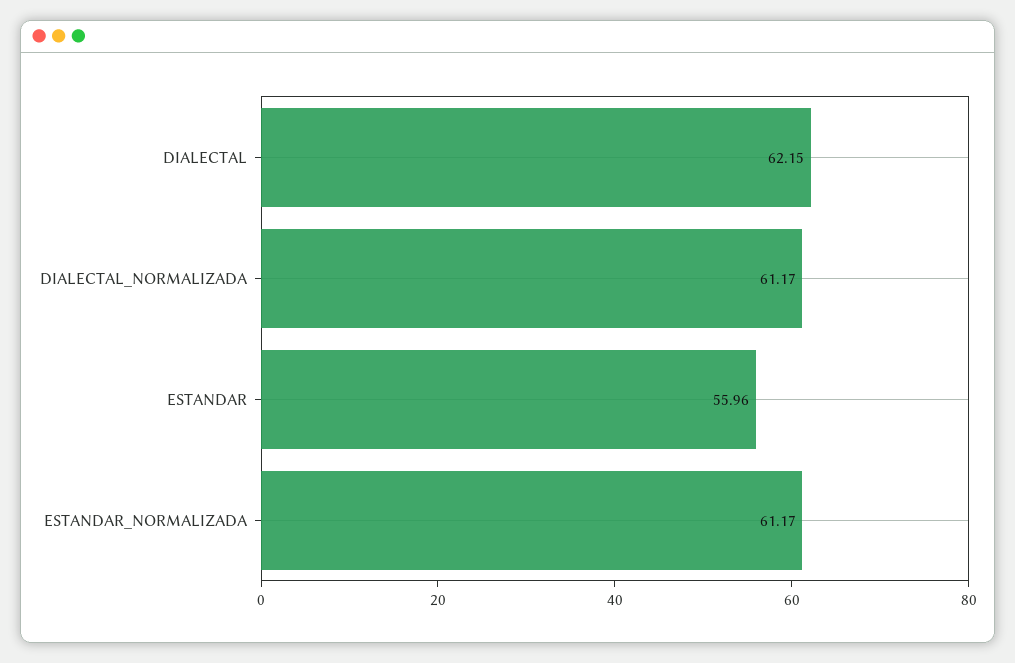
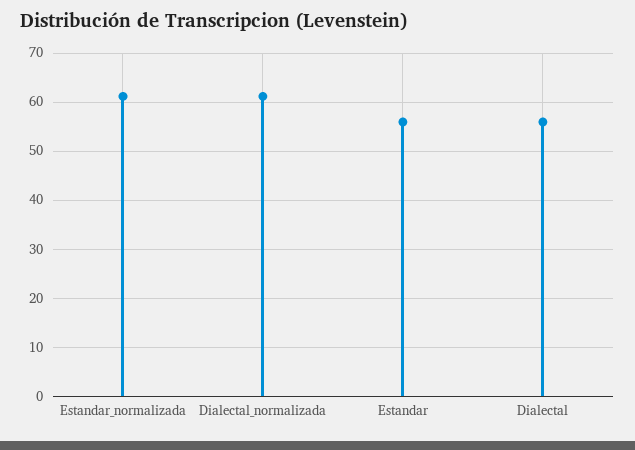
DIALECTAL: 62.15 -> 56

